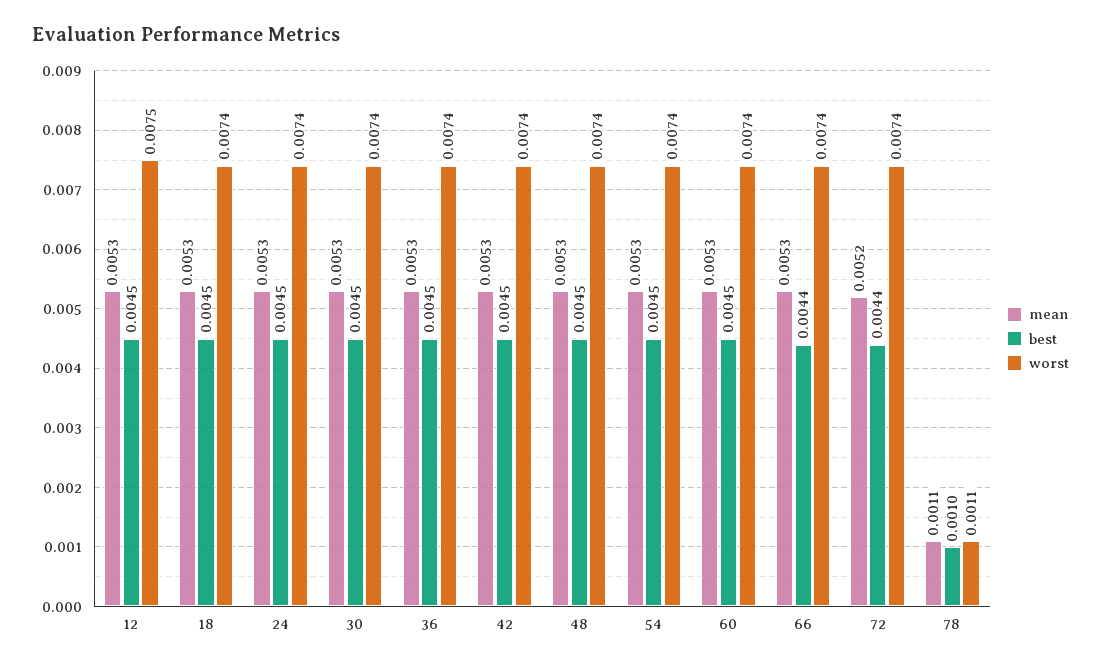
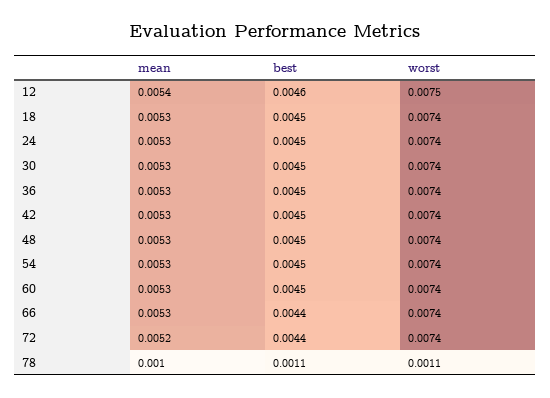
mean, 12: 0.0053 -> 0.0054
best, 12: 0.0045 -> 0.0046
mean, 78: 0.0011 -> 0.001
best, 78: 0.001 -> 0.0011

